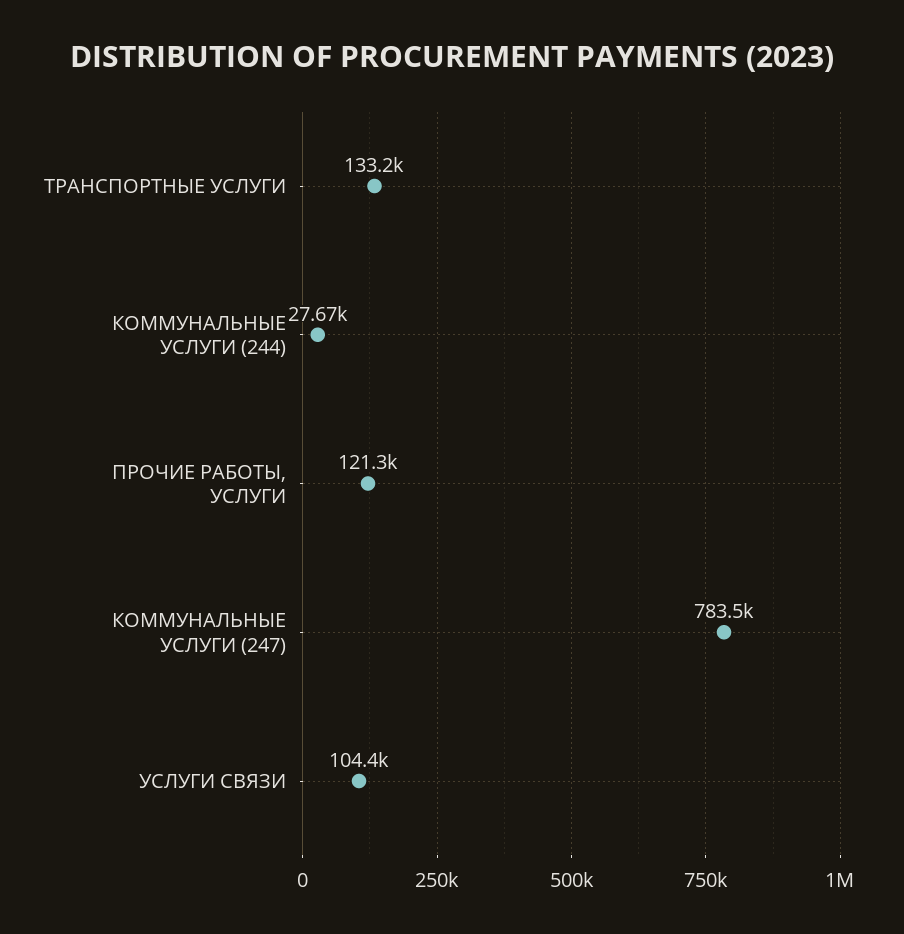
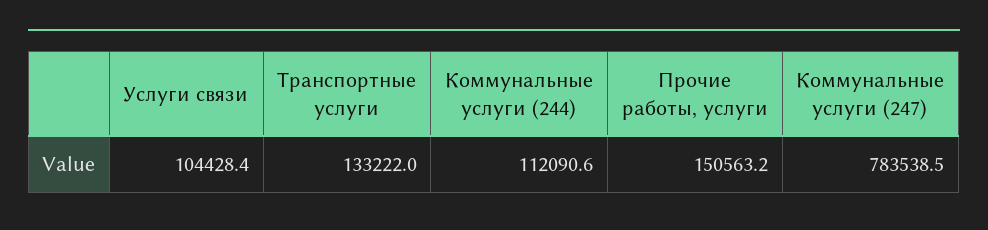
КОММУНАЛЬНЫЕ УСЛУГИ (244): 27670 -> 112090.6
ПРОЧИЕ РАБОТЫ, УСЛУГИ: 121300 -> 150563.2

